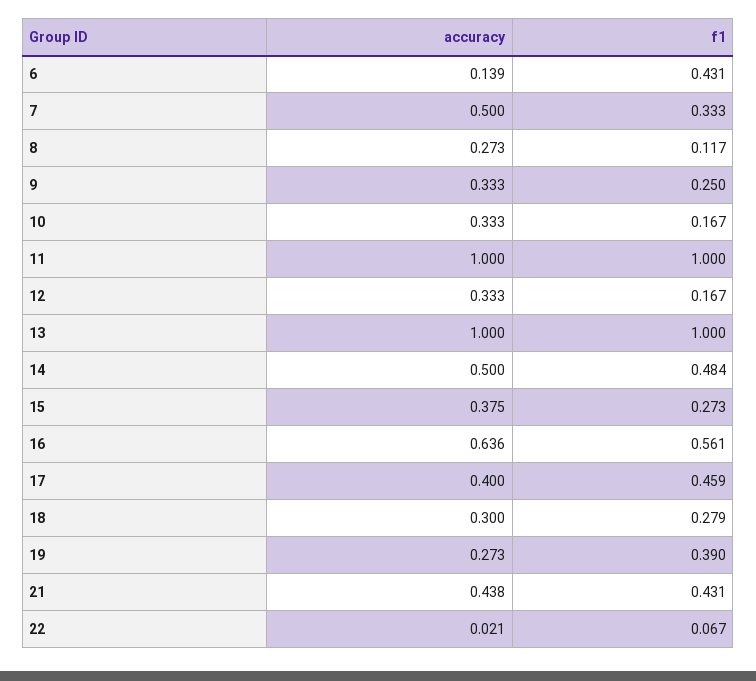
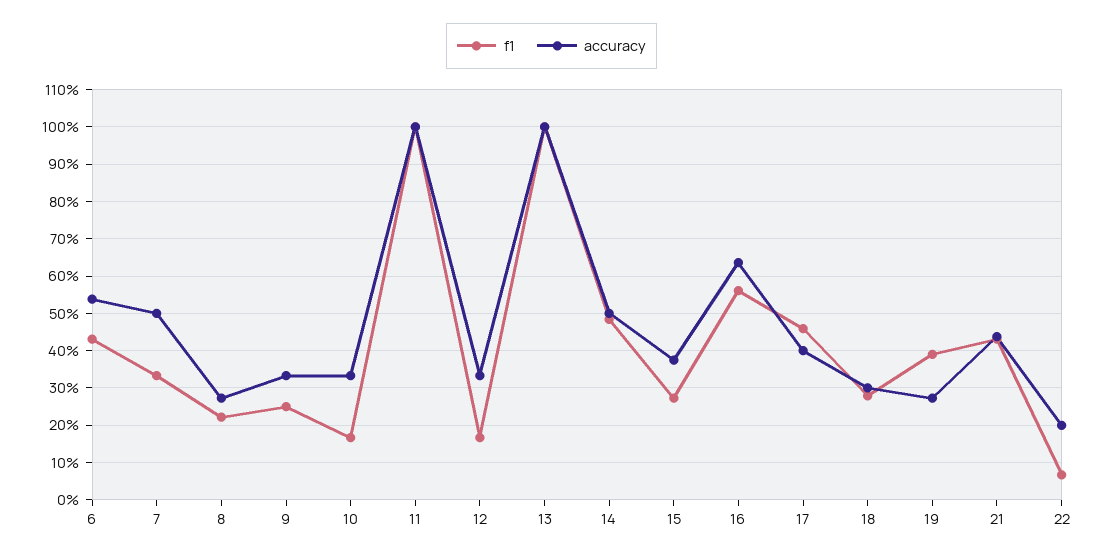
accuracy, 6: 0.139 -> 0.54
f1, 8: 0.117 -> 0.22
accuracy, 22: 0.021 -> 0.2

